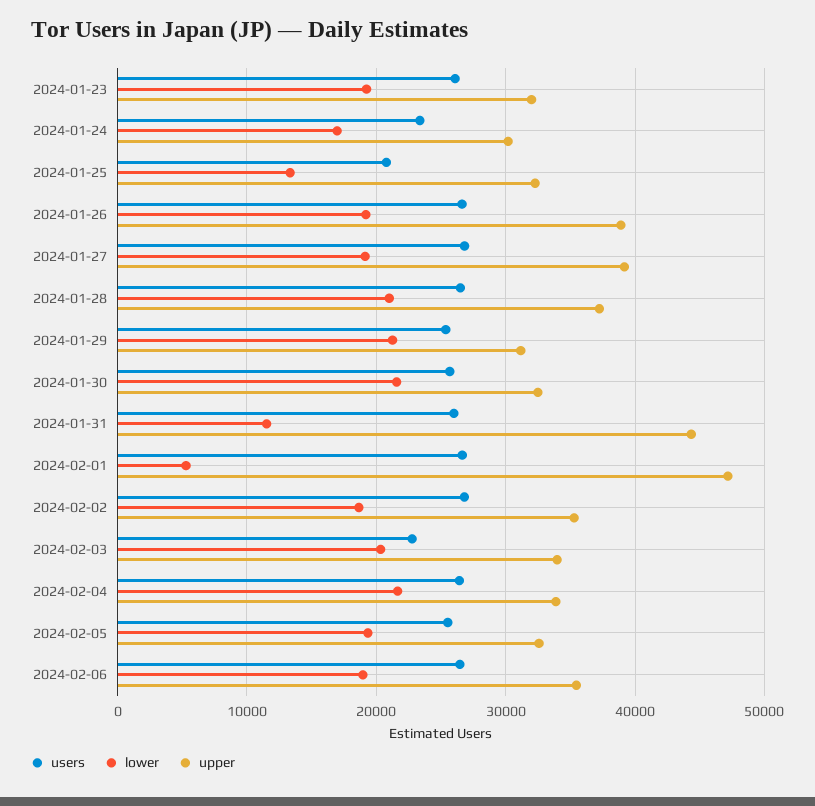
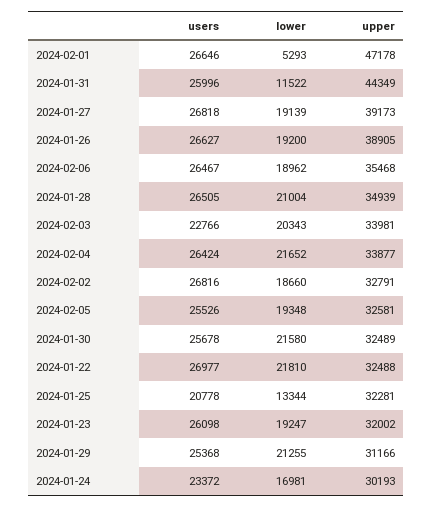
upper, 2024-01-28: 37000 -> 34939
upper, 2024-02-02: 35000 -> 32791
users, 2024-01-22: none -> 26977
lower, 2024-01-22: none -> 21810
upper, 2024-01-22: none -> 32488

